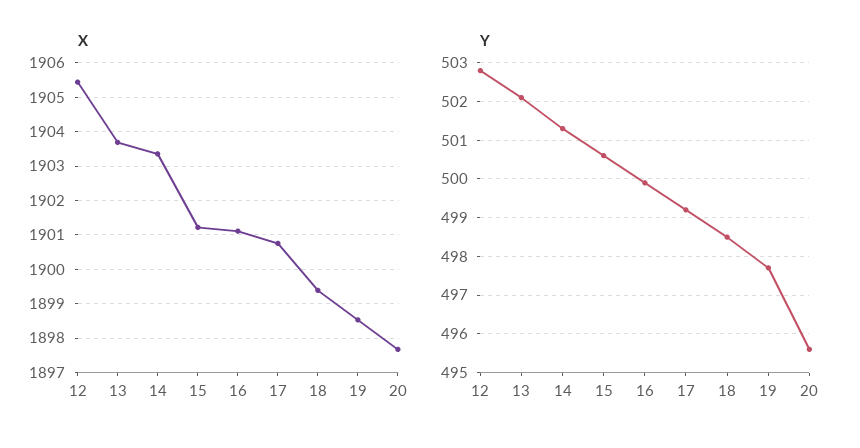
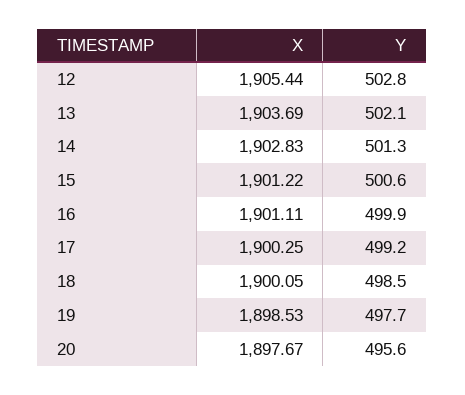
X, 14: 1903.4 -> 1902.83
X, 17: 1900.8 -> 1900.25
X, 18: 1899.4 -> 1900.05

